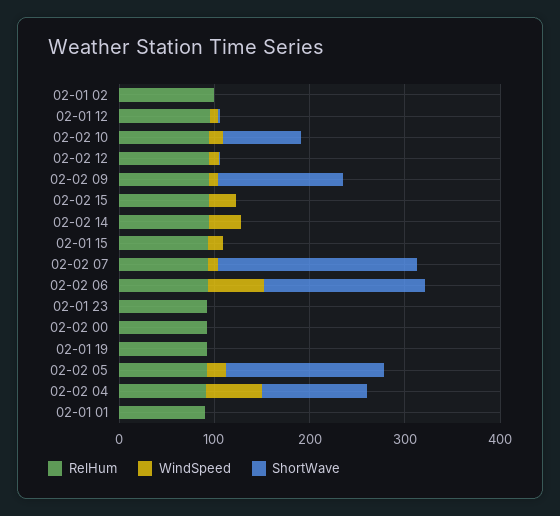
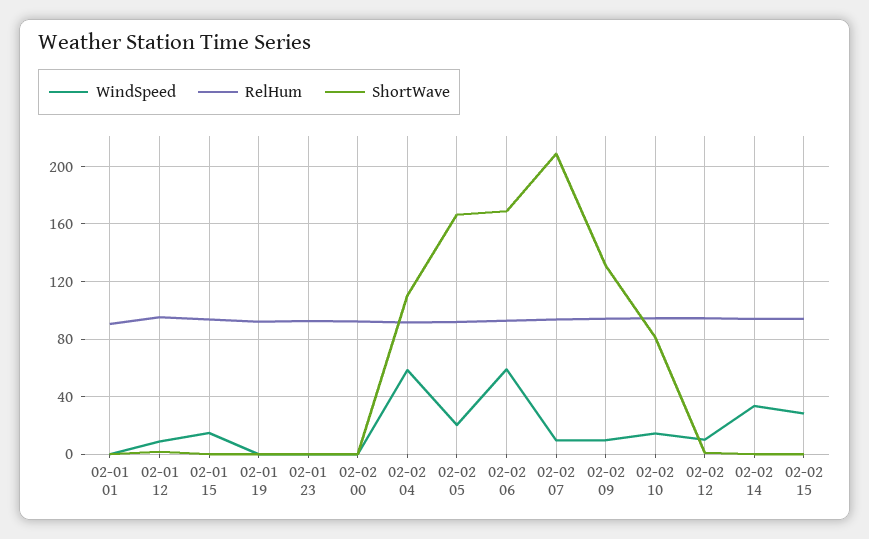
RelHum, 02-01 02: 100 -> none
WindSpeed, 02-01 02: 0 -> none
ShortWave, 02-01 02: 0 -> none

